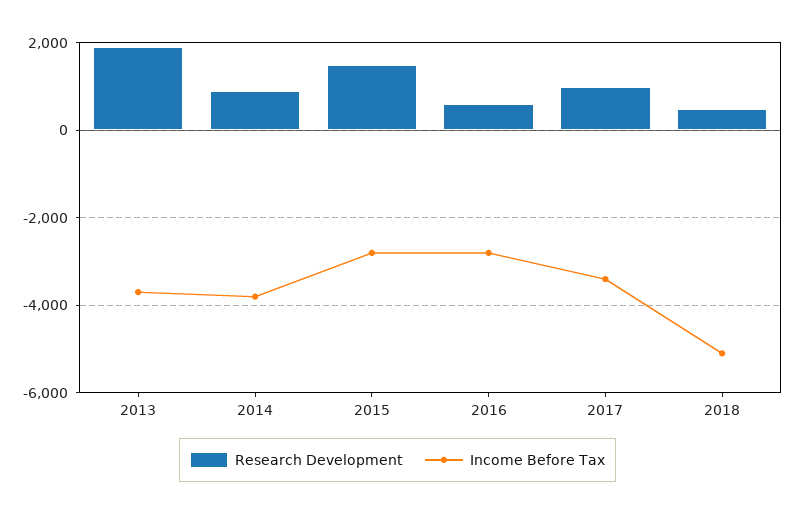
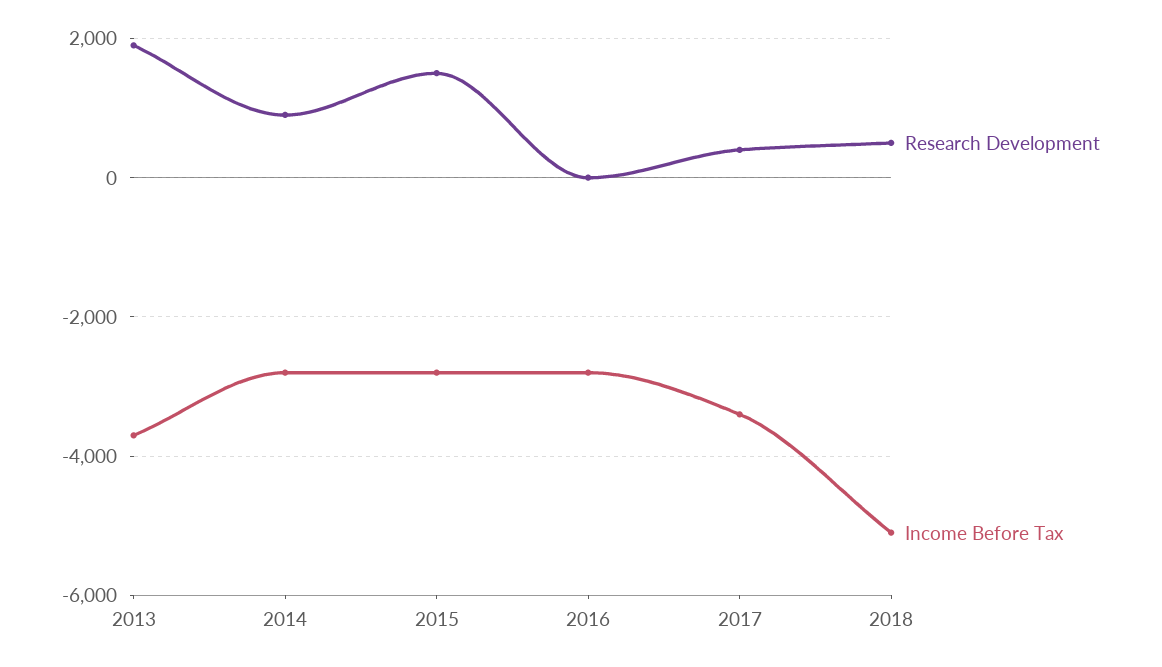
Income Before Tax, 2014: -3800 -> -2800
Research Development, 2016: 600 -> 0
Research Development, 2017: 1000 -> 400

